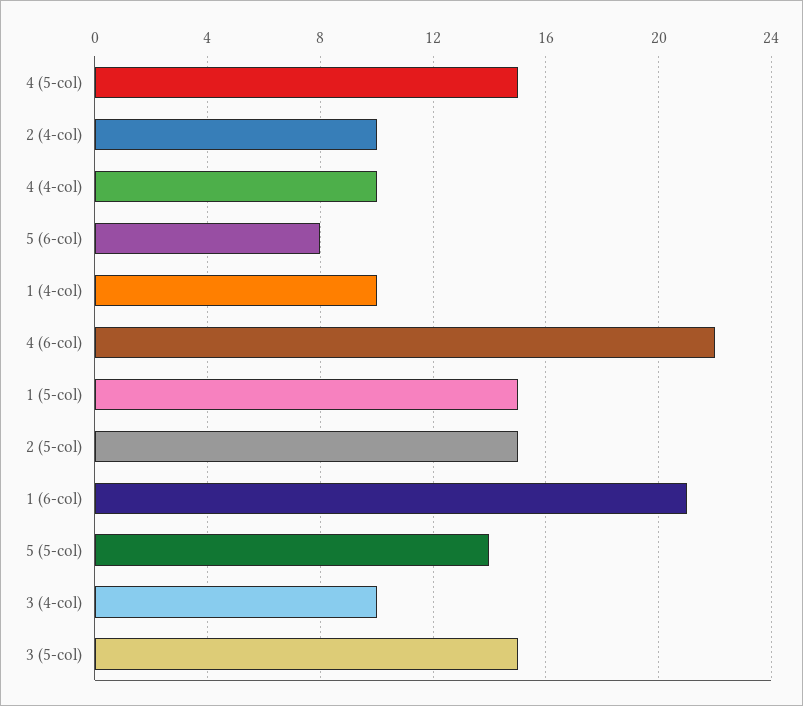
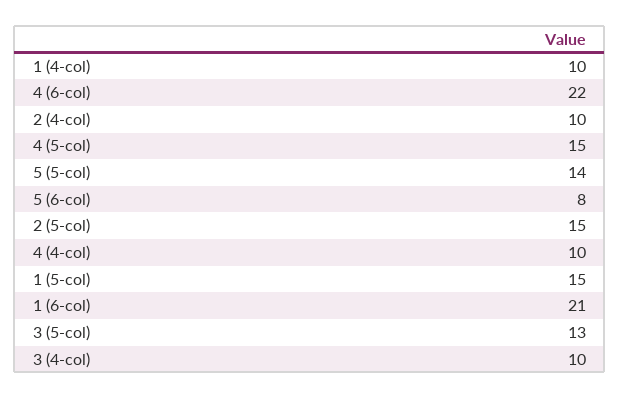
3 (5-col): 15 -> 13

